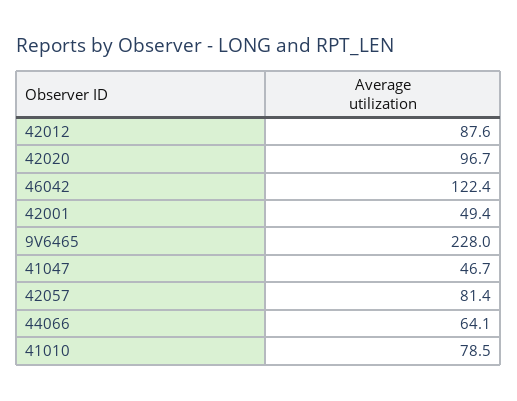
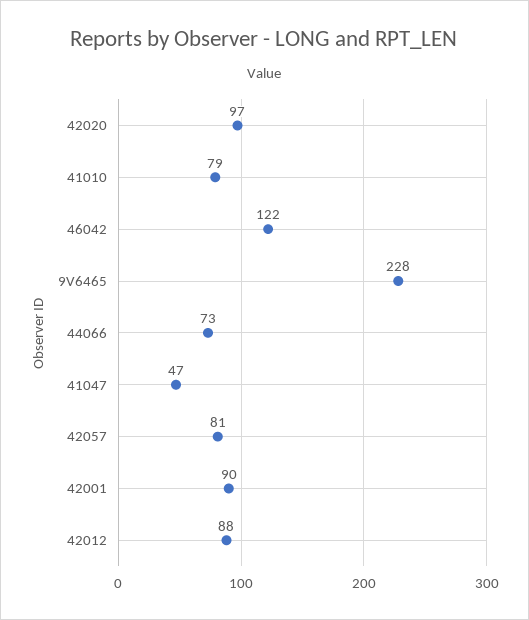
42001: 49.4 -> 90
44066: 64.1 -> 73

